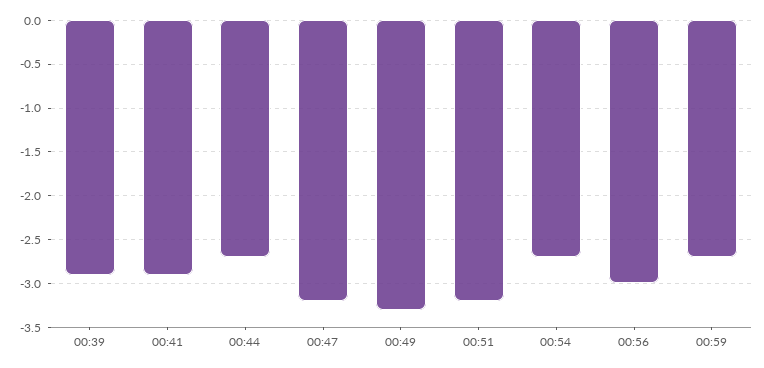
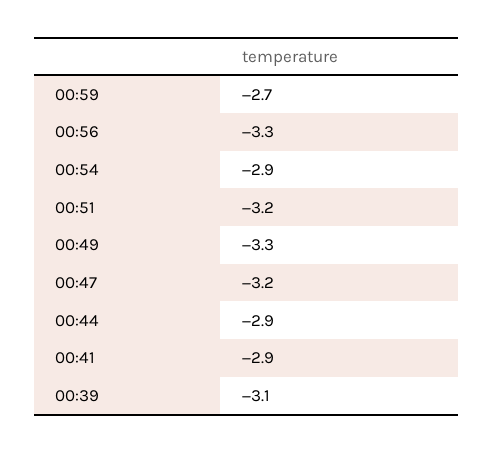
00:39: -2.9 -> -3.1
00:44: -2.7 -> -2.9
00:54: -2.7 -> -2.9
00:56: -3 -> -3.3

